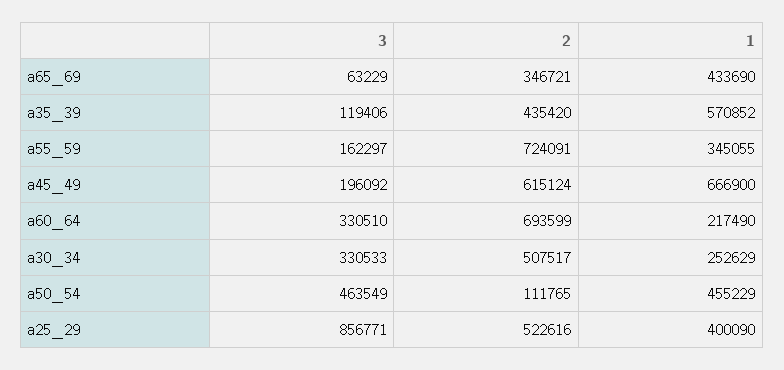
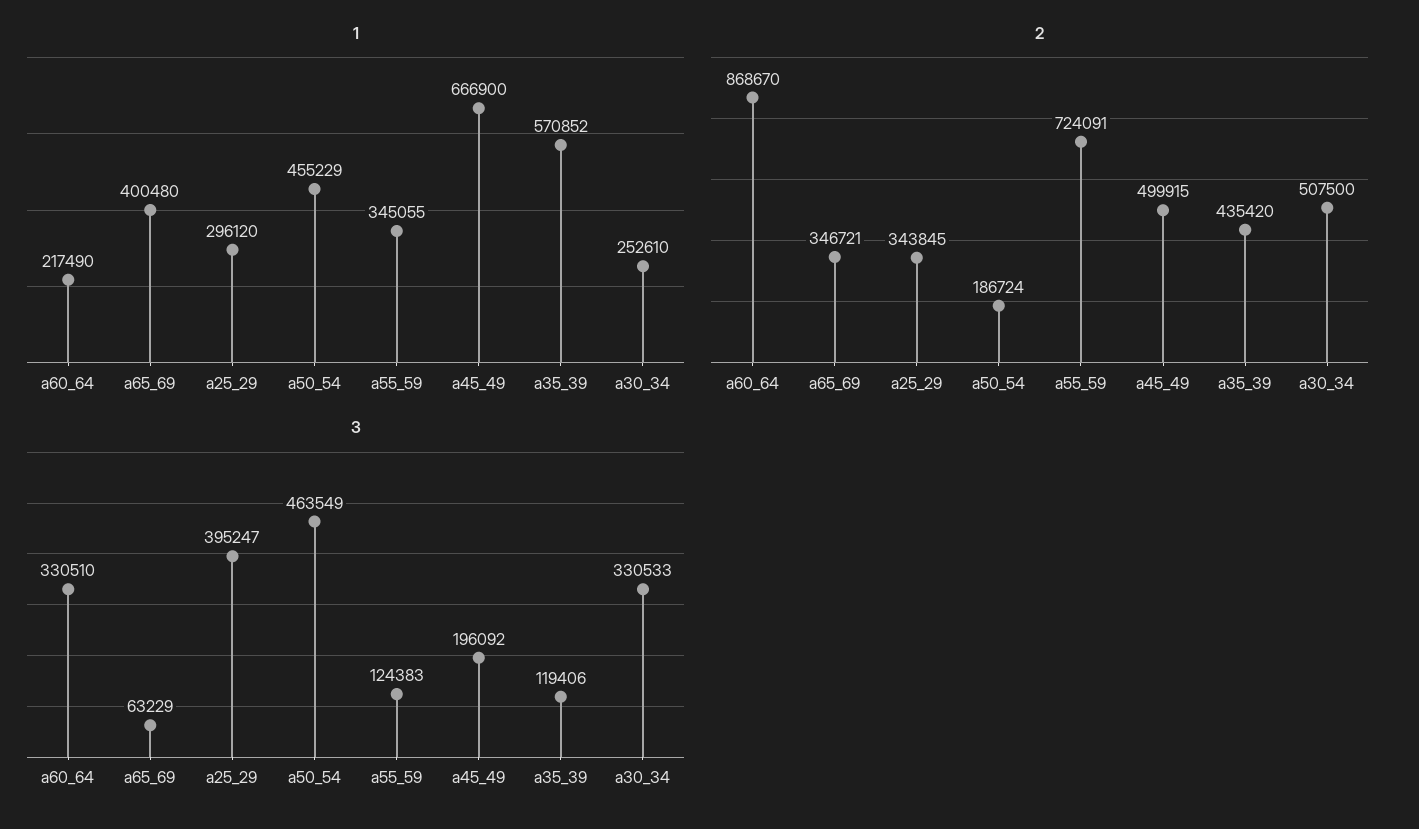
1, a65_69: 433690 -> 400480
3, a55_59: 162297 -> 124383
2, a45_49: 615124 -> 499915
2, a60_64: 693599 -> 868670
2, a30_34: 507517 -> 507500
1, a30_34: 252629 -> 252610
2, a50_54: 111765 -> 186724
3, a25_29: 856771 -> 395247
2, a25_29: 522616 -> 343845
1, a25_29: 400090 -> 296120

